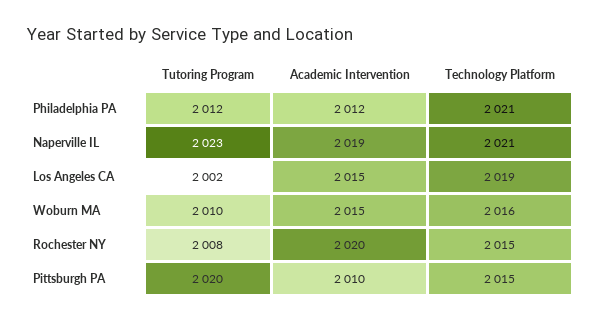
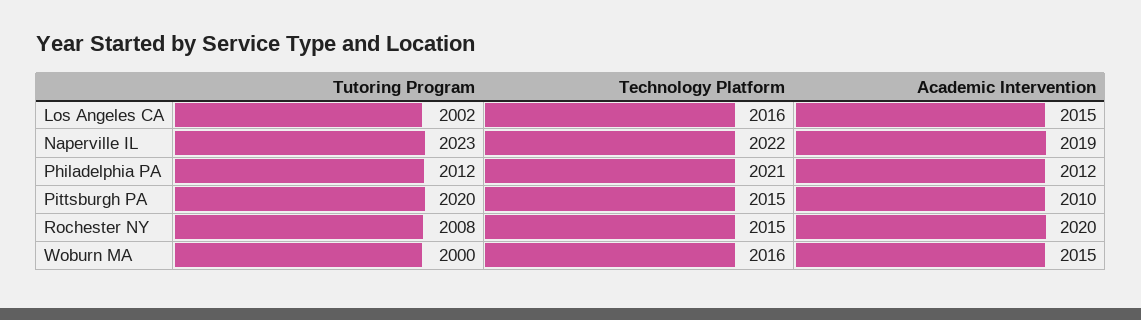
Technology Platform, Naperville IL: 2021 -> 2022
Technology Platform, Los Angeles CA: 2019 -> 2016
Tutoring Program, Woburn MA: 2010 -> 2000

